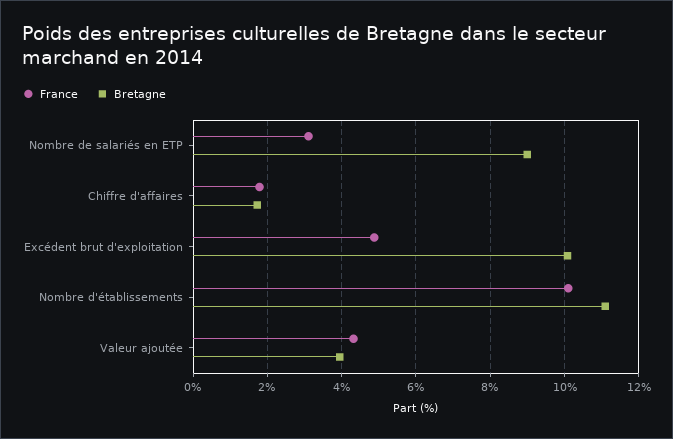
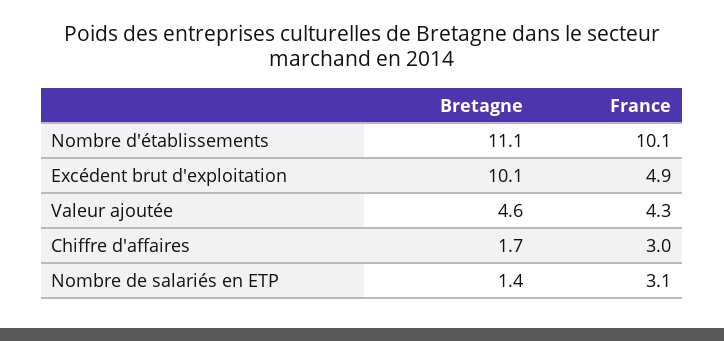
Bretagne, Nombre de salariés en ETP: 9 -> 1.4
France, Chiffre d'affaires: 1.8 -> 3
Bretagne, Valeur ajoutée: 4 -> 4.6

